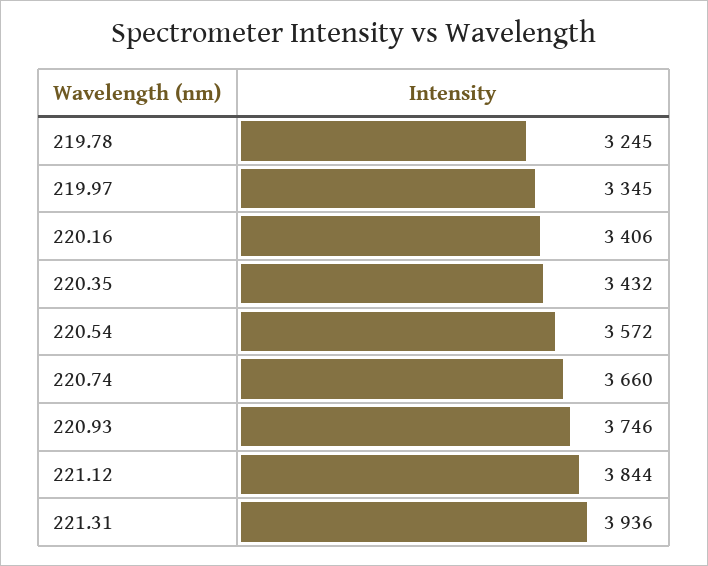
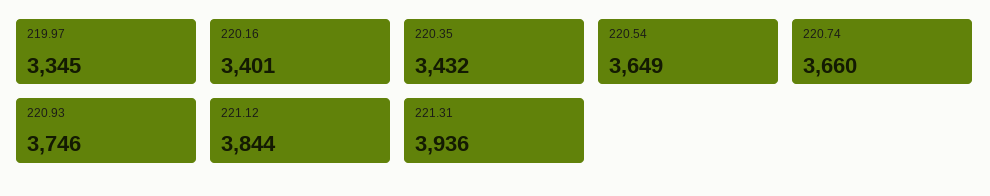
219.78: 3245 -> none
220.16: 3406 -> 3401
220.54: 3572 -> 3649

